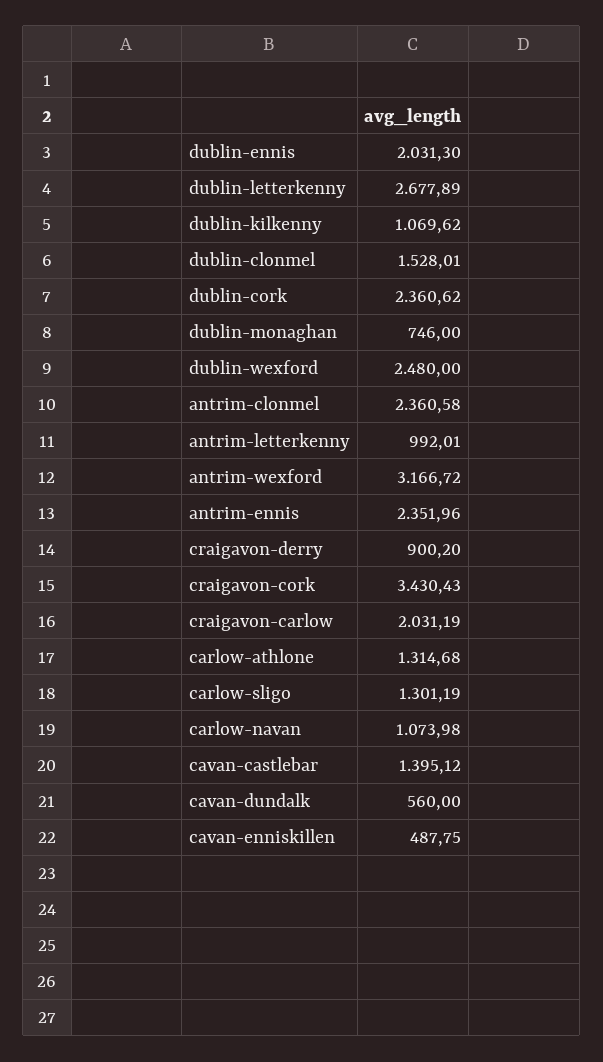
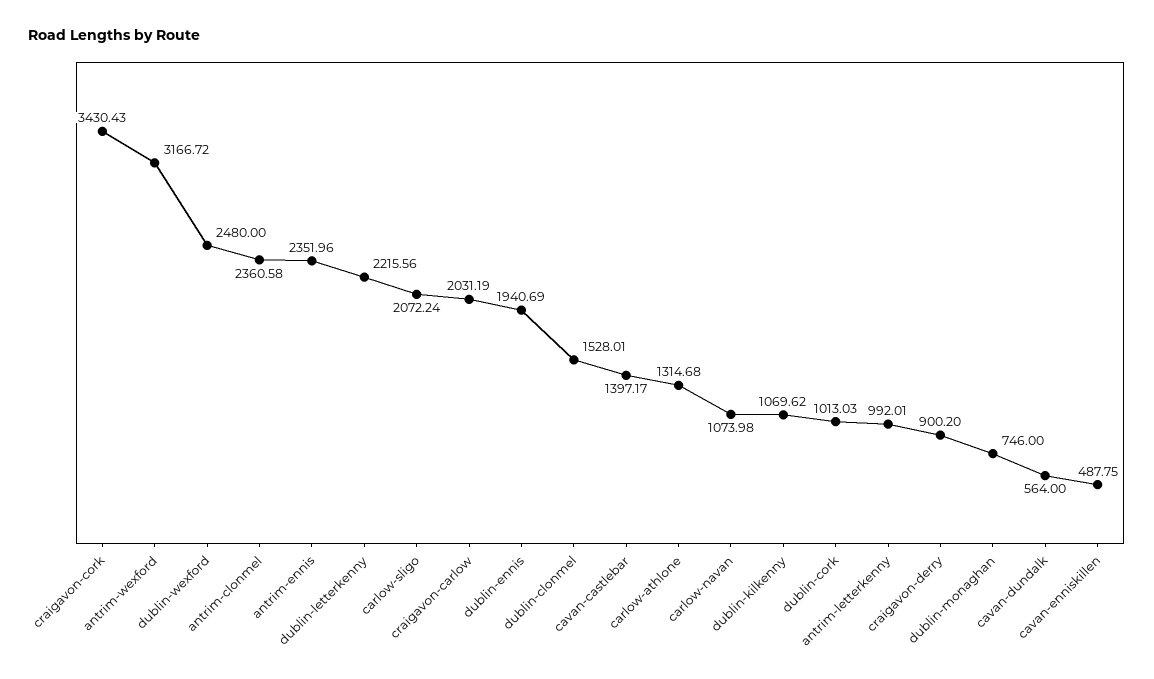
dublin-ennis: 2031.3 -> 1940.69
dublin-letterkenny: 2677.89 -> 2215.56
dublin-cork: 2360.62 -> 1013.03
carlow-sligo: 1301.19 -> 2072.24
cavan-castlebar: 1395.12 -> 1397.17
cavan-dundalk: 560 -> 564

